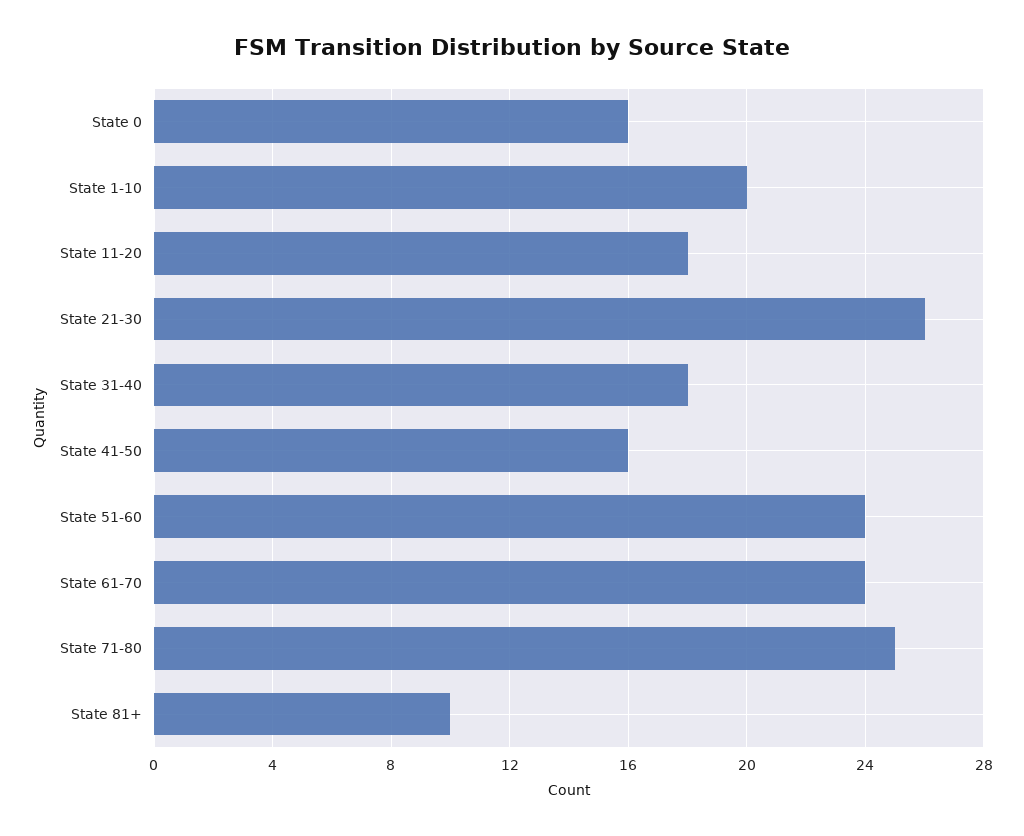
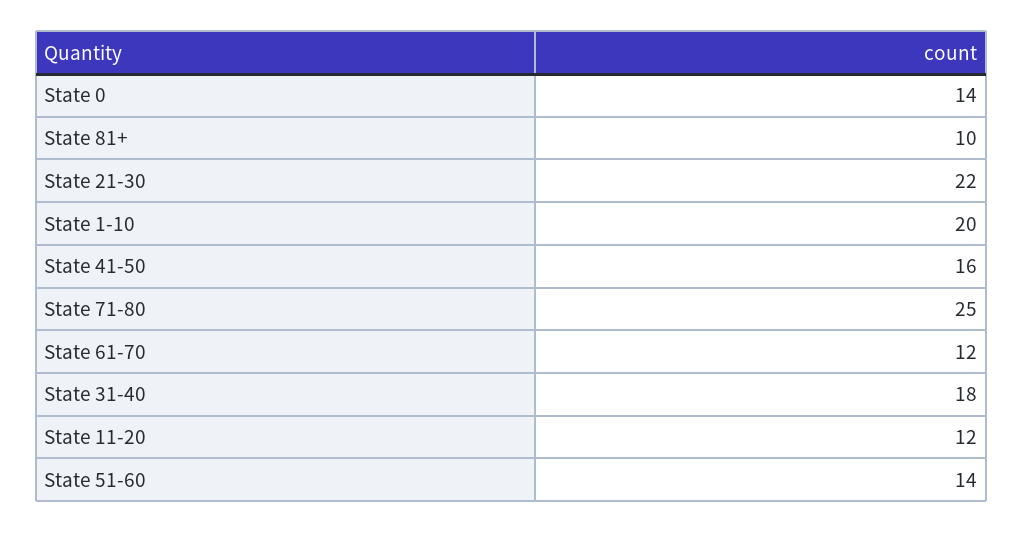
State 0: 16 -> 14
State 11-20: 18 -> 12
State 21-30: 26 -> 22
State 51-60: 24 -> 14
State 61-70: 24 -> 12

